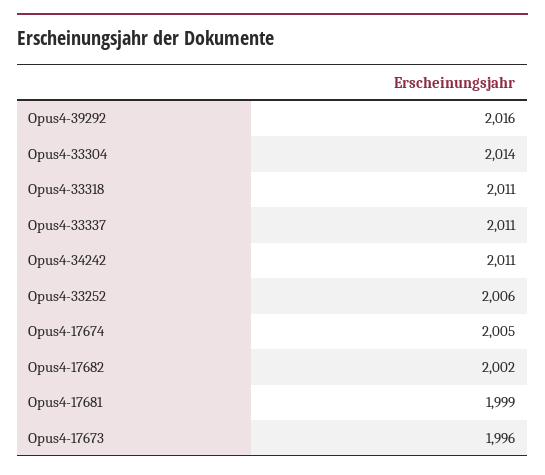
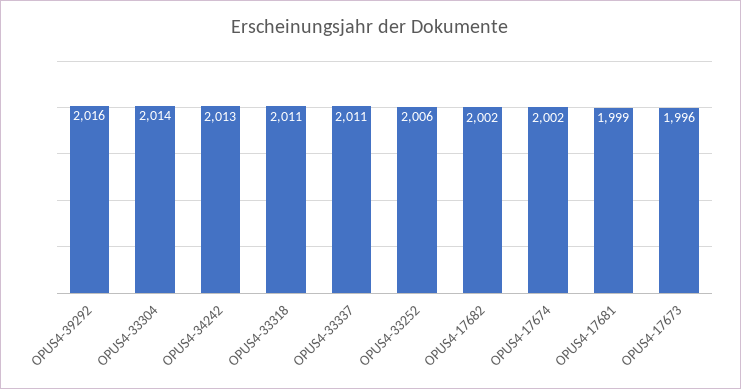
Opus4-34242: 2011 -> 2013
Opus4-17674: 2005 -> 2002

